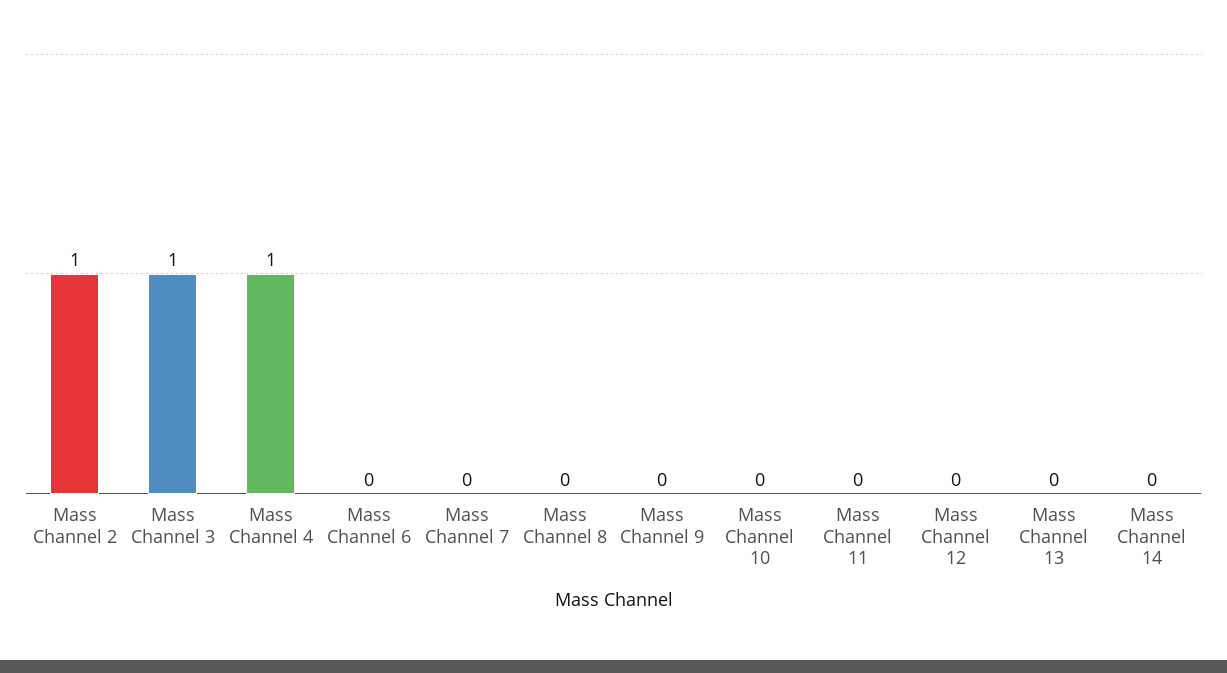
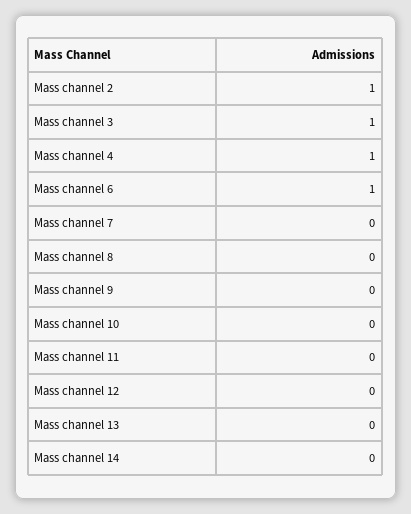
Mass Channel 6: 0 -> 1

